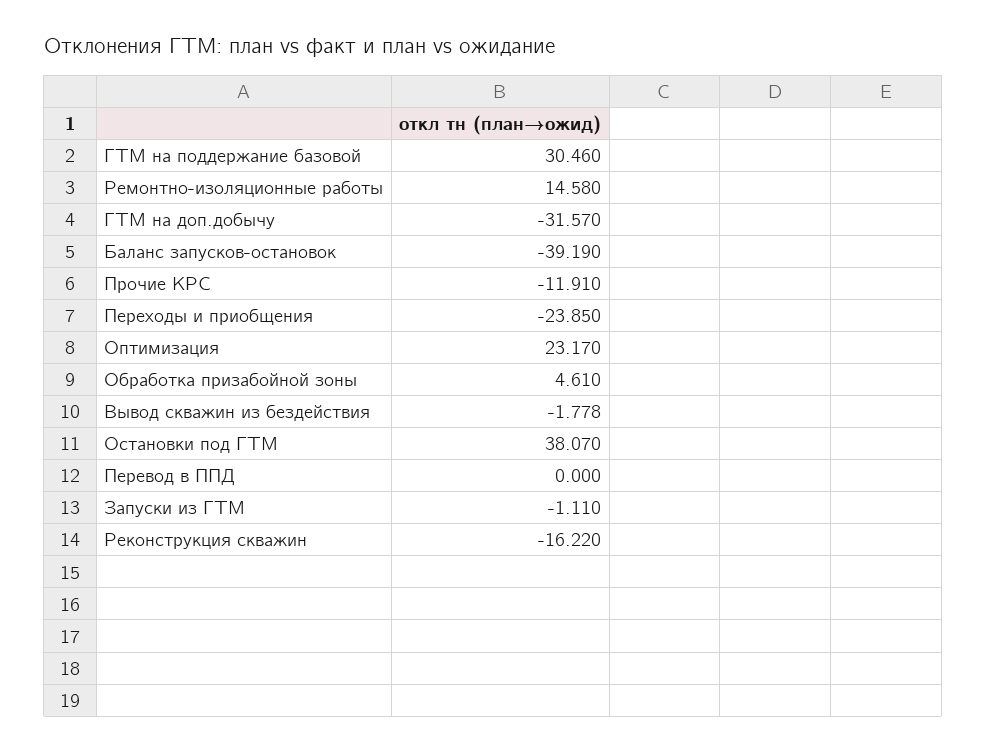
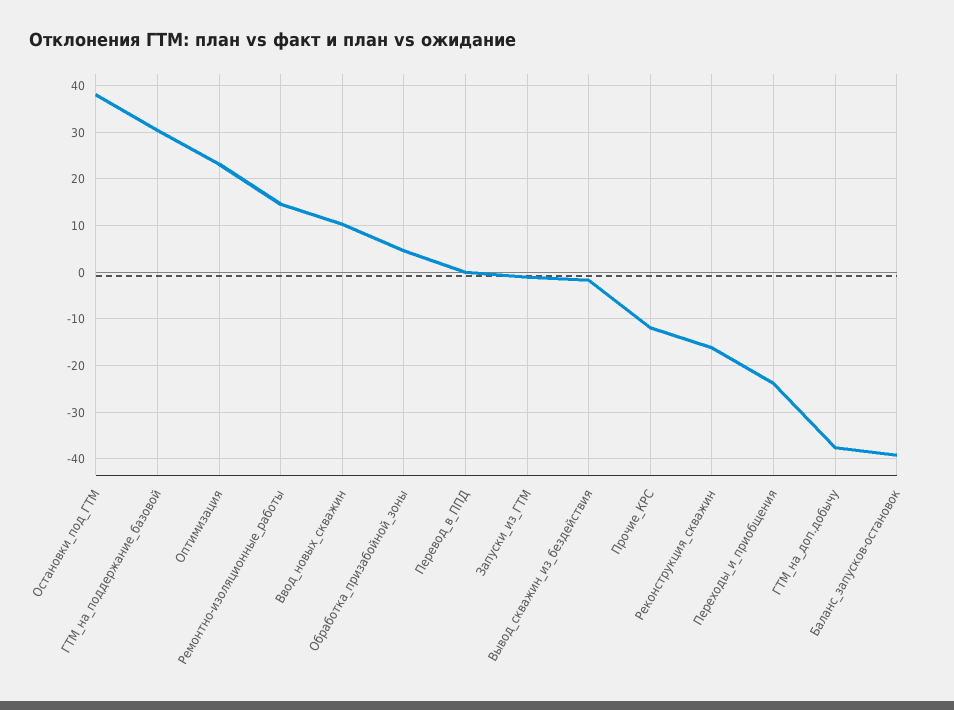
ГТМ на доп.добычу: -31.57 -> -38
Ввод_новых_скважин: none -> 10

